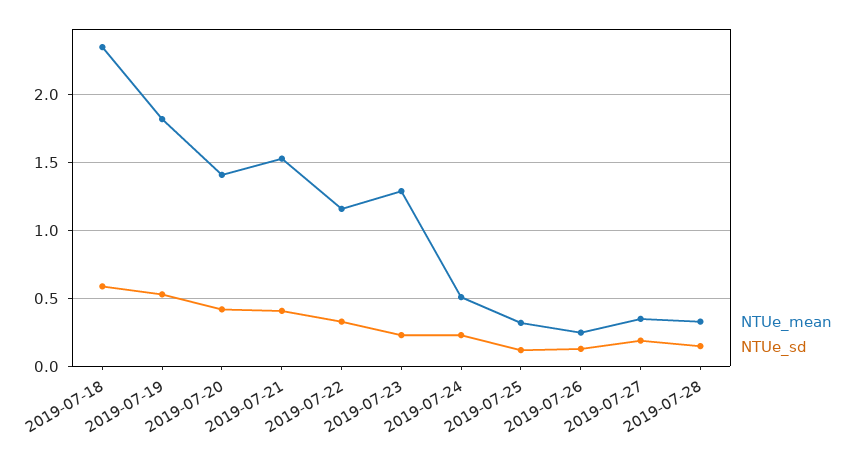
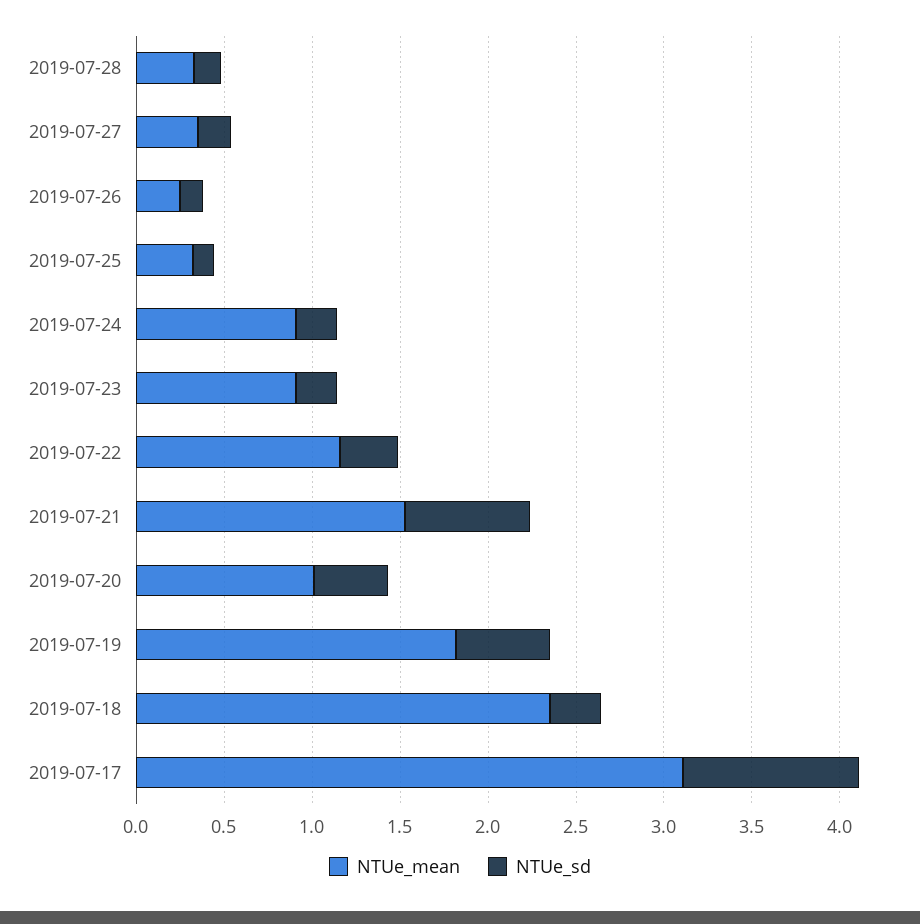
NTUe_sd, 2019-07-18: 0.6 -> 0.3
NTUe_mean, 2019-07-20: 1.4 -> 1
NTUe_sd, 2019-07-21: 0.4 -> 0.7
NTUe_mean, 2019-07-23: 1.3 -> 0.9
NTUe_mean, 2019-07-24: 0.5 -> 0.9
NTUe_mean, 2019-07-17: none -> 3.1
NTUe_sd, 2019-07-17: none -> 1

